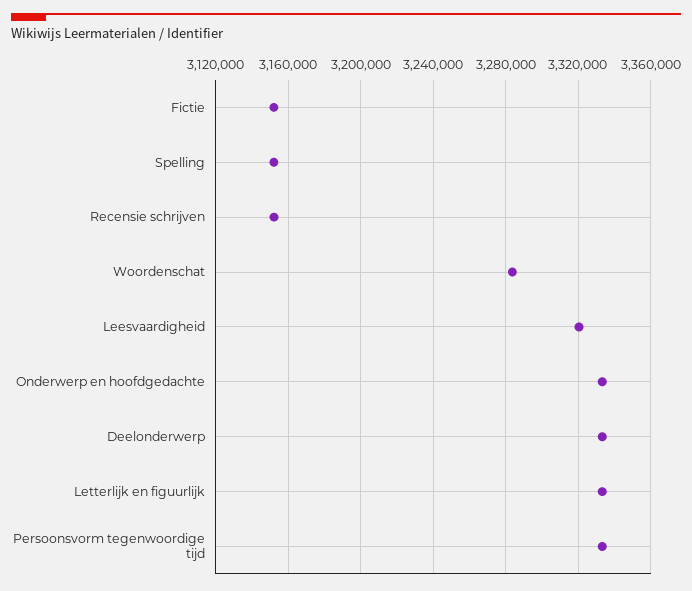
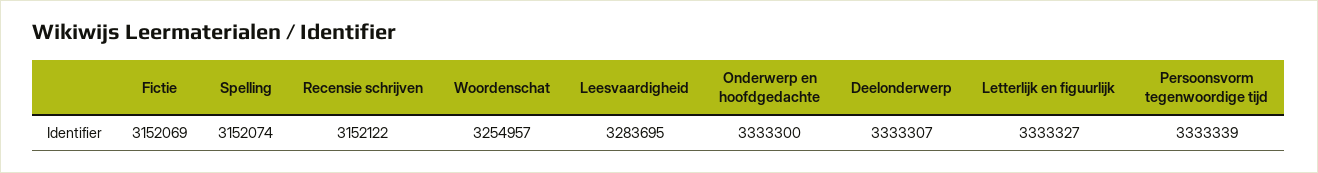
Woordenschat: 3285000 -> 3254957
Leesvaardigheid: 3320000 -> 3283695

